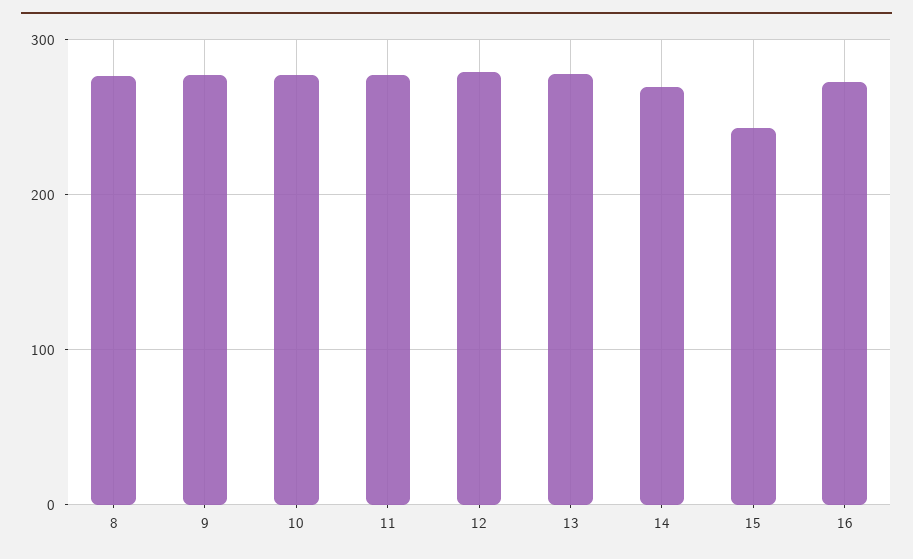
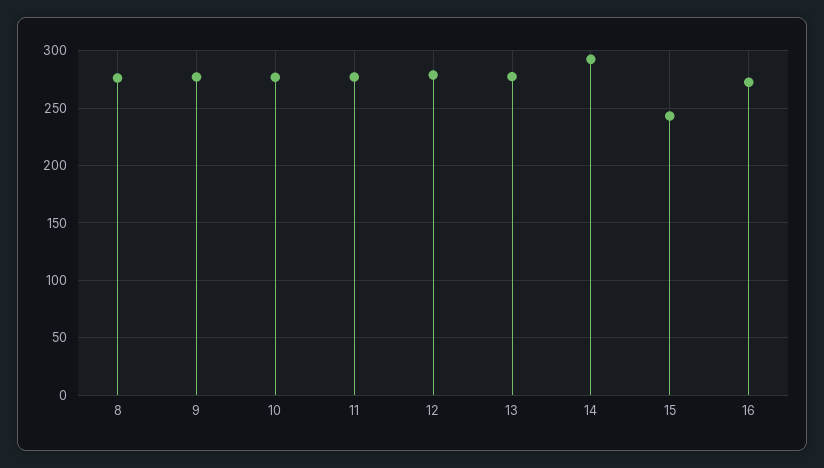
14: 270 -> 290

